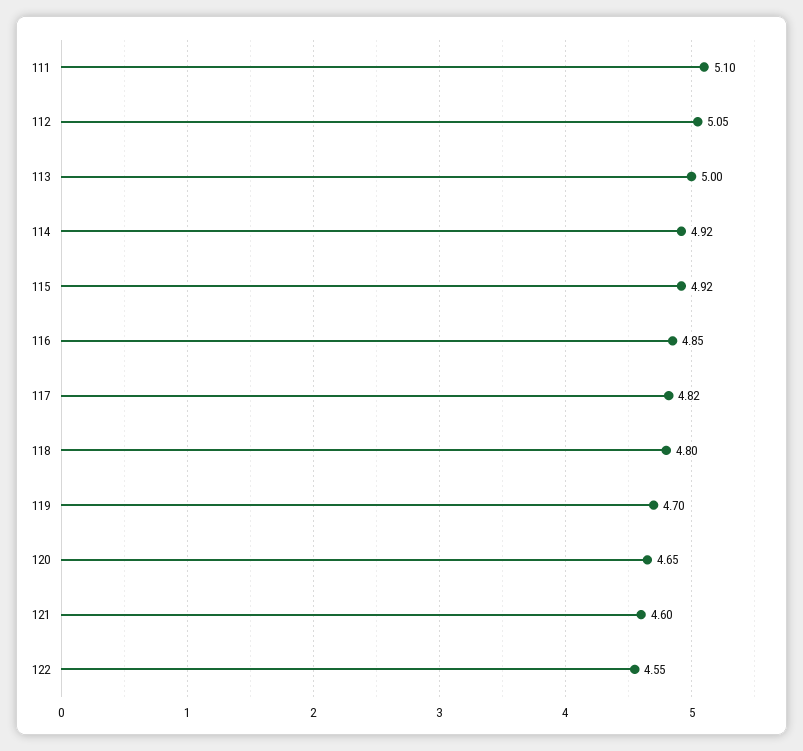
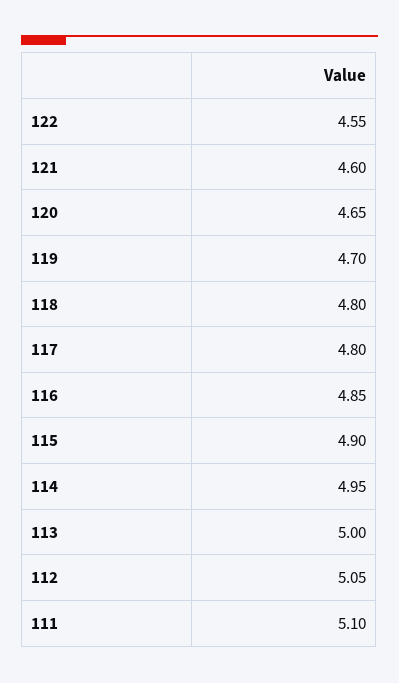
114: 4.92 -> 4.95
115: 4.92 -> 4.9
117: 4.82 -> 4.8

